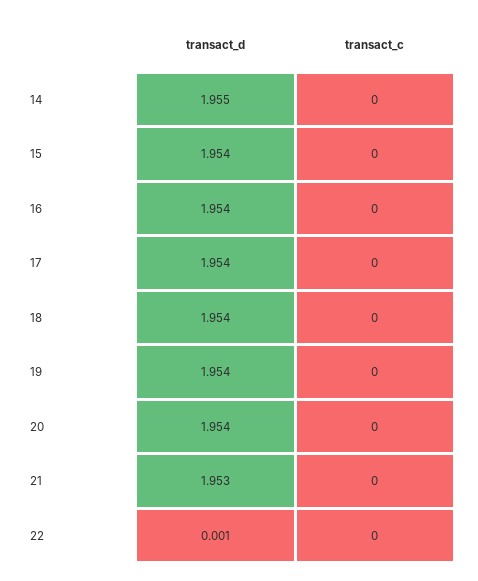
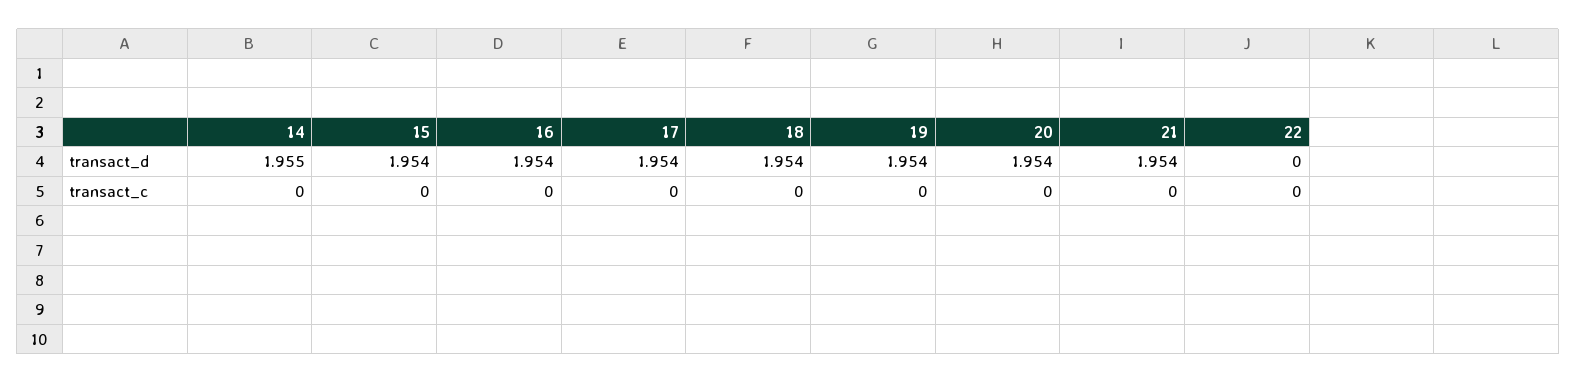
transact_d, 21: 1.953 -> 1.954
transact_d, 22: 0.001 -> 0

